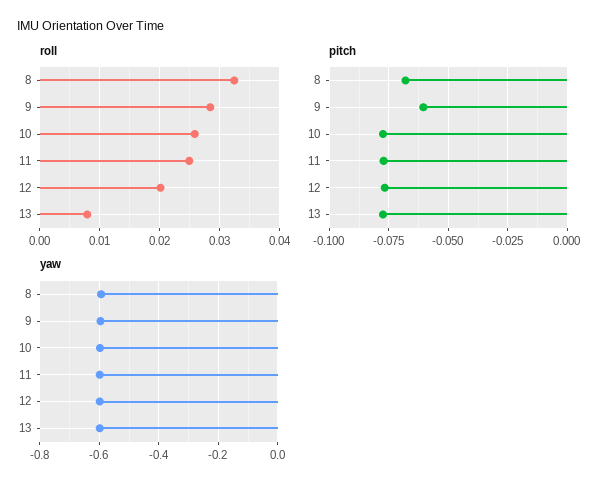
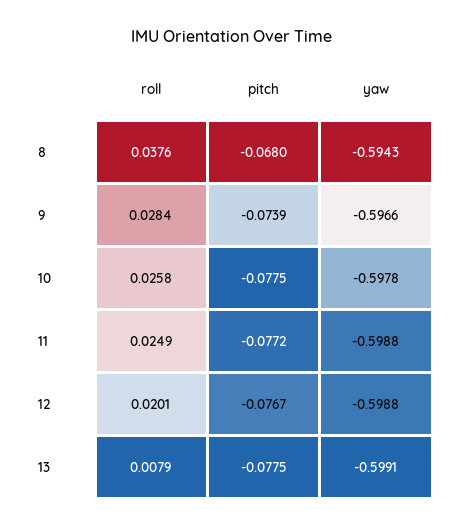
roll, 8: 0.032 -> 0.0376
pitch, 9: -0.06 -> -0.0739

